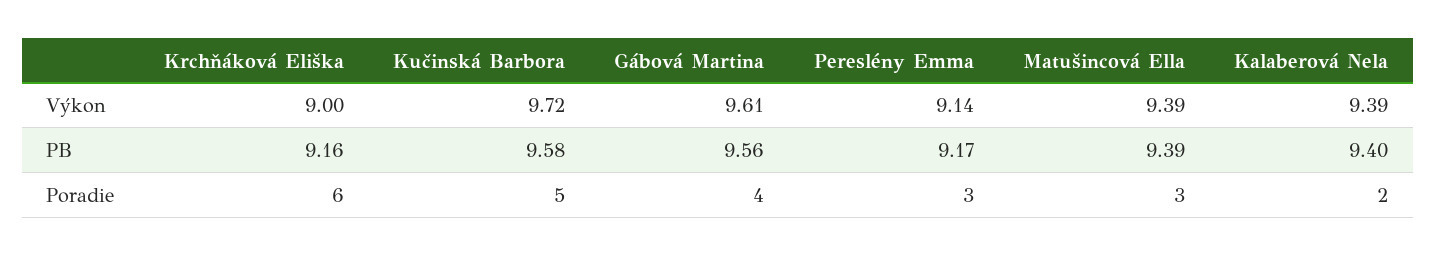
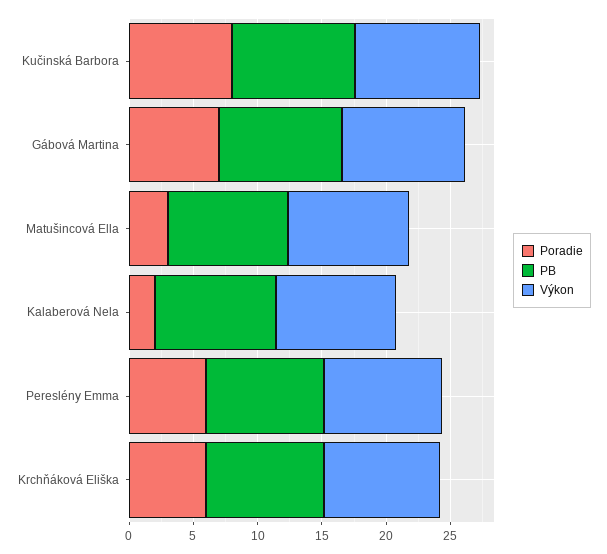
Poradie, Kučinská Barbora: 5 -> 8
Poradie, Gábová Martina: 4 -> 7
Poradie, Pereslény Emma: 3 -> 6

